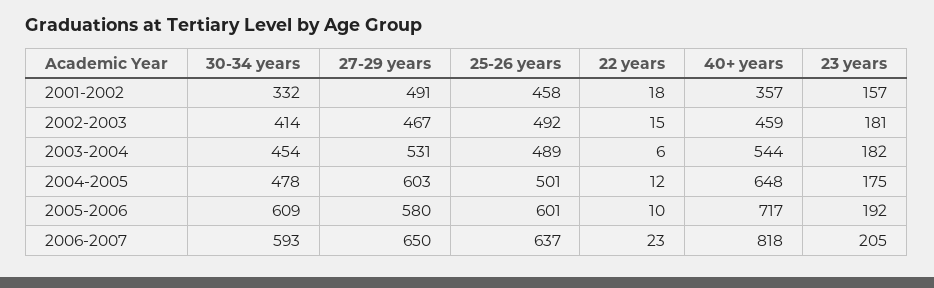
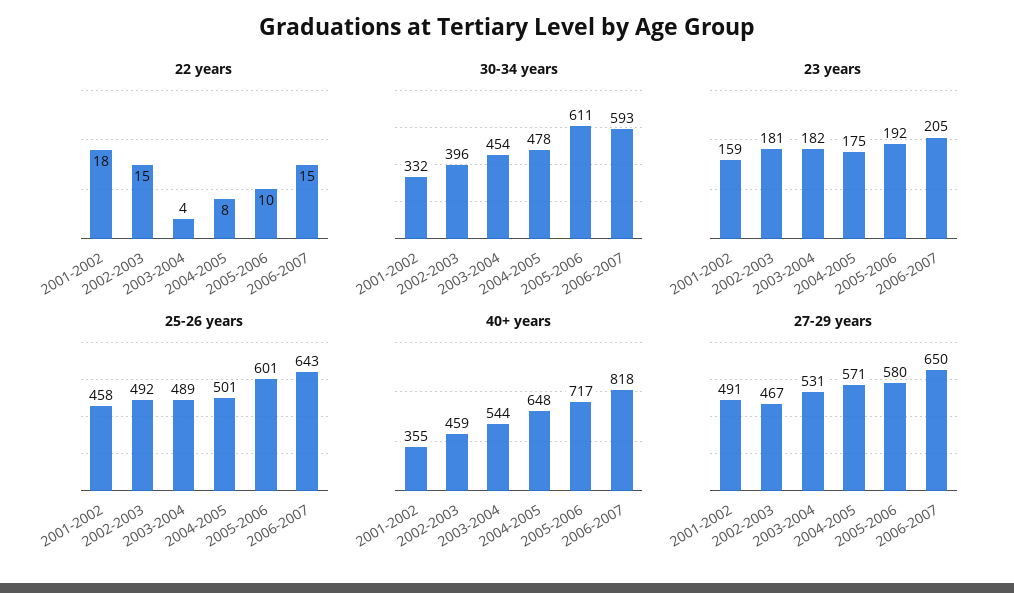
40+ years, 2001-2002: 357 -> 355
23 years, 2001-2002: 157 -> 159
30-34 years, 2002-2003: 414 -> 396
22 years, 2003-2004: 6 -> 4
27-29 years, 2004-2005: 603 -> 571
22 years, 2004-2005: 12 -> 8
30-34 years, 2005-2006: 609 -> 611
25-26 years, 2006-2007: 637 -> 643
22 years, 2006-2007: 23 -> 15

